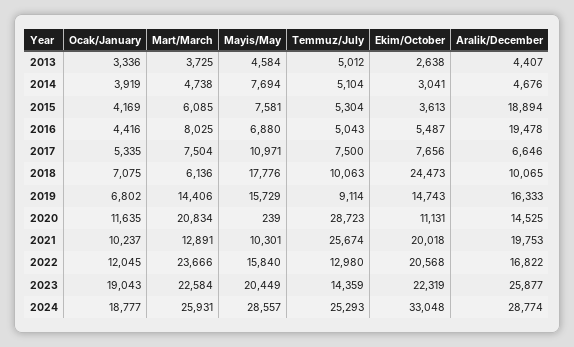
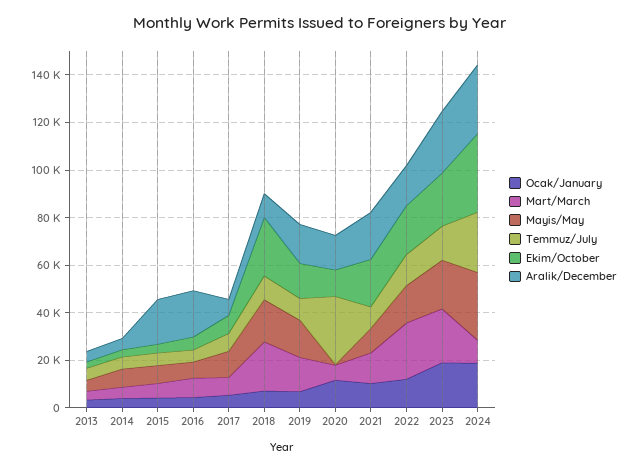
Mart/March, 2018: 6136 -> 20000
Mart/March, 2020: 20834 -> 5000
Temmuz/July, 2021: 25674 -> 10000
Mart/March, 2024: 25931 -> 10000

